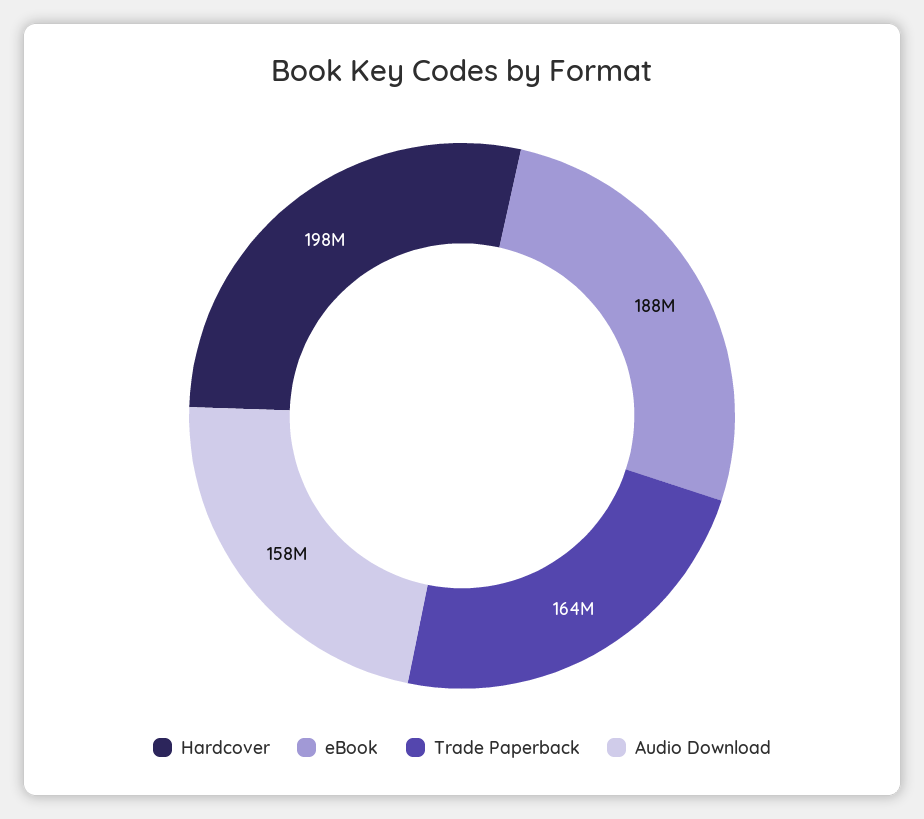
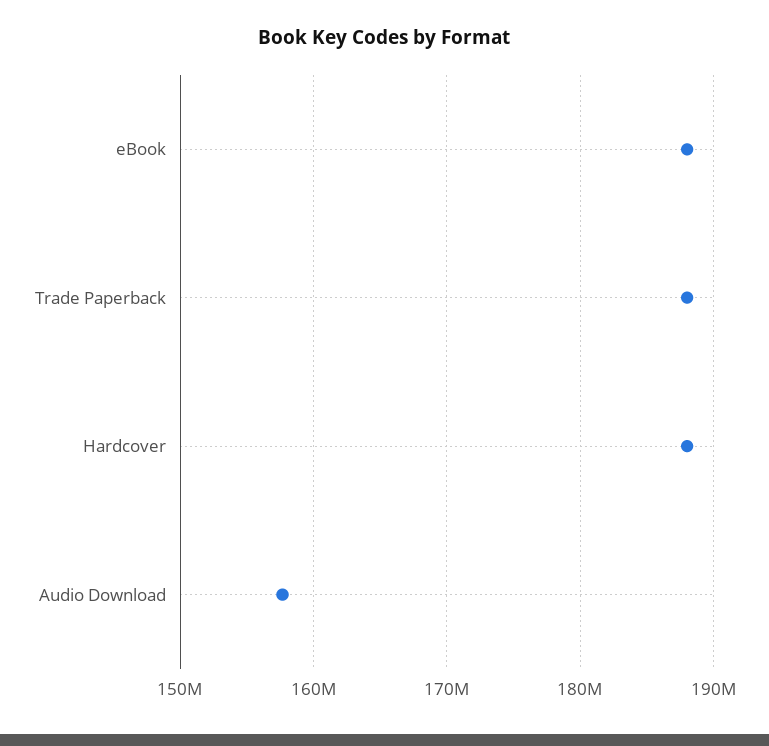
Hardcover: 198000000 -> 188000000
Trade Paperback: 164000000 -> 188000000

